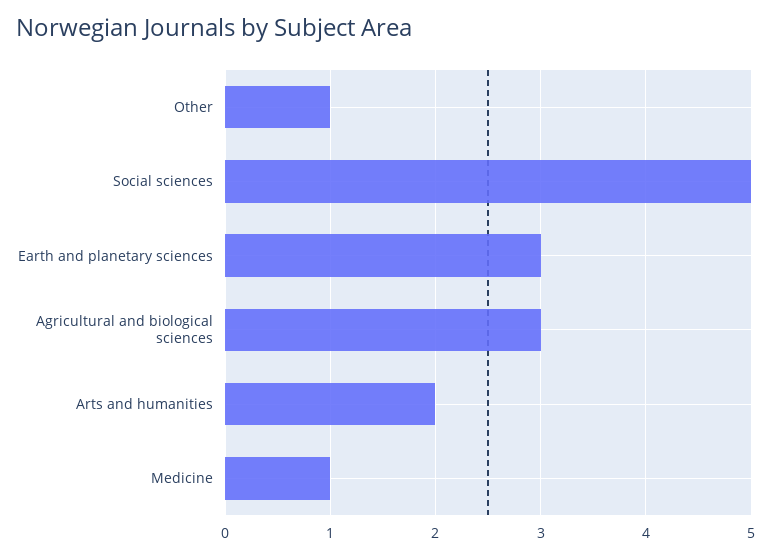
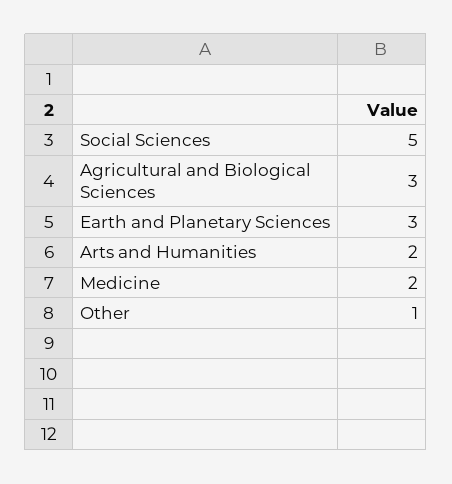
Medicine: 1 -> 2

